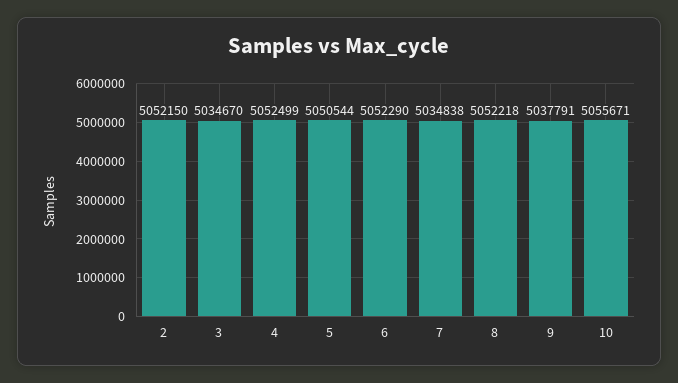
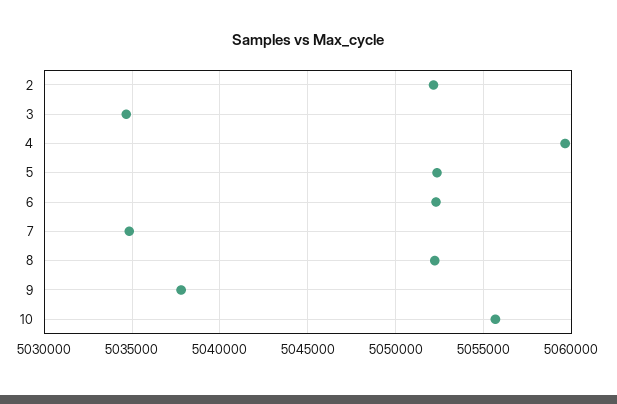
4: 5052499 -> 5059500
5: 5050544 -> 5052500

